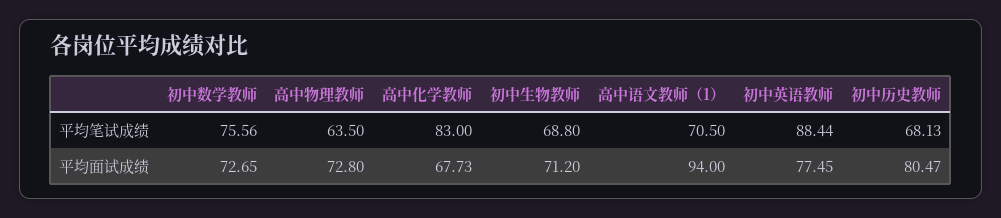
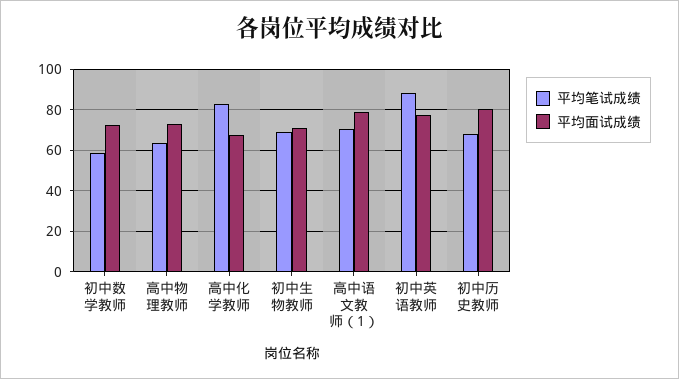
平均笔试成绩, 初中数学教师: 75.56 -> 60
平均面试成绩, 高中语文教师（1）: 94 -> 80

